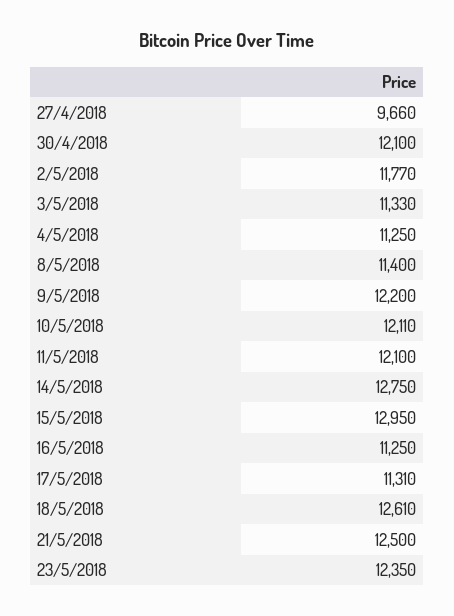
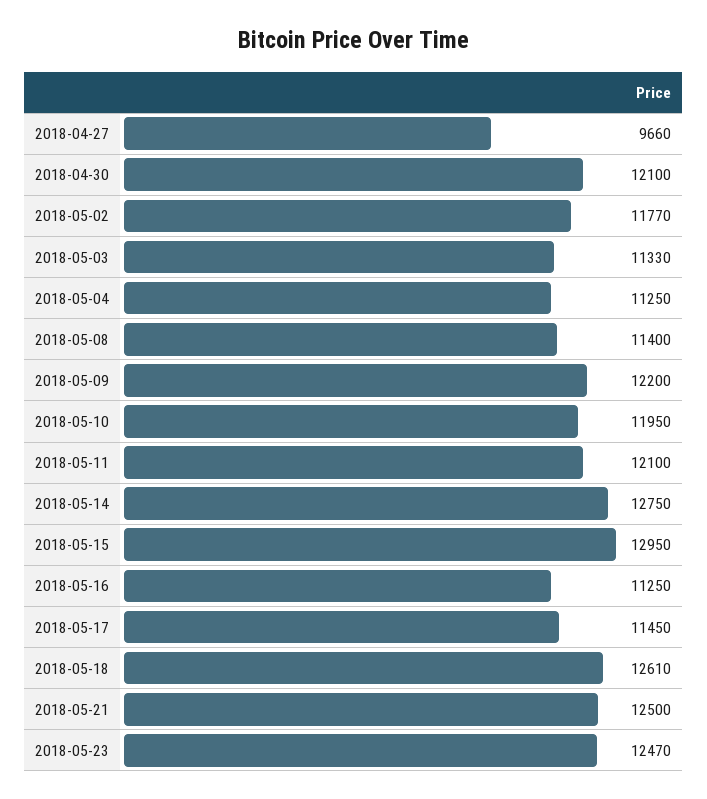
10/5/2018: 12110 -> 11950
17/5/2018: 11310 -> 11450
23/5/2018: 12350 -> 12470

